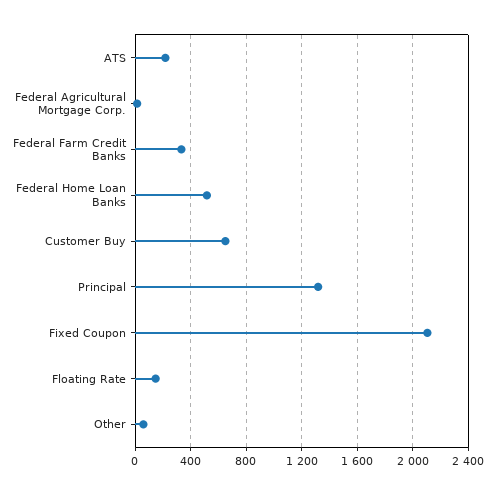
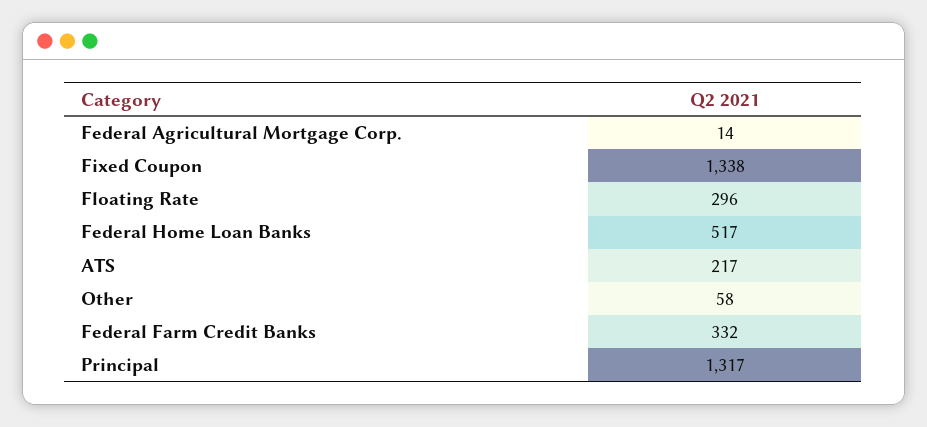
Customer Buy: 650 -> none
Fixed Coupon: 2100 -> 1338
Floating Rate: 150 -> 296

